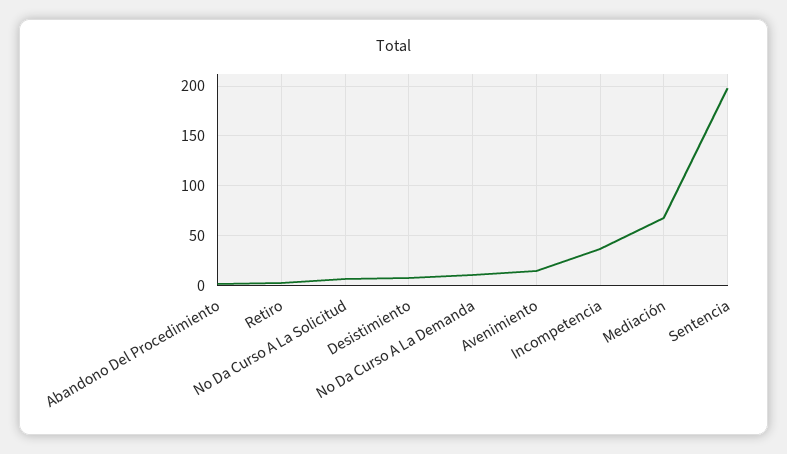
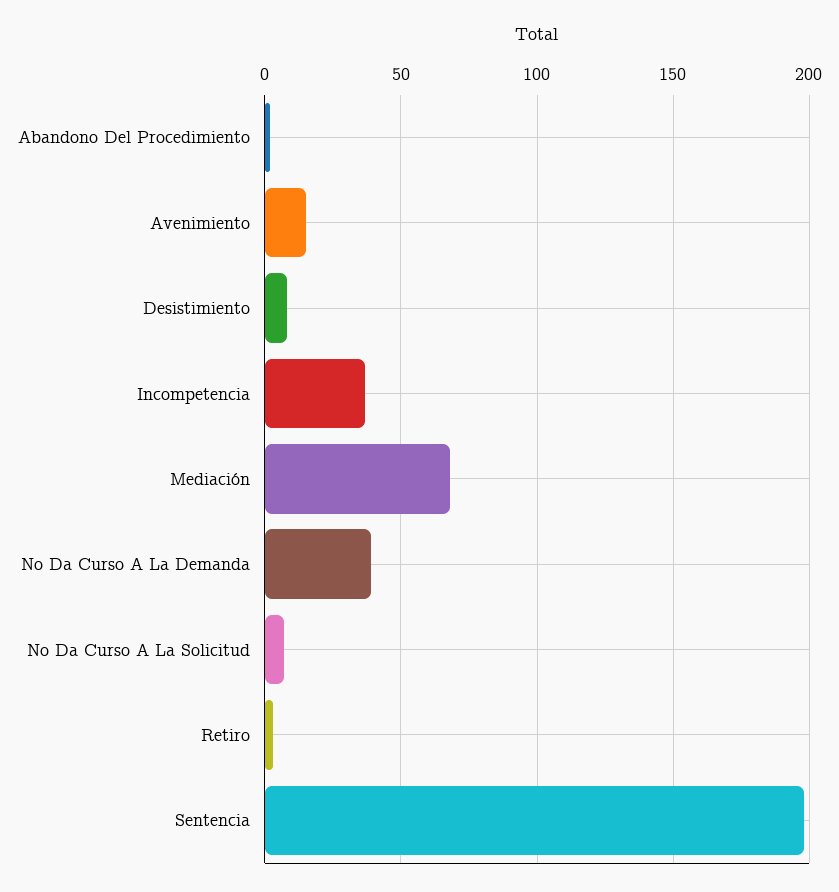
No Da Curso A La Demanda: 10 -> 40

